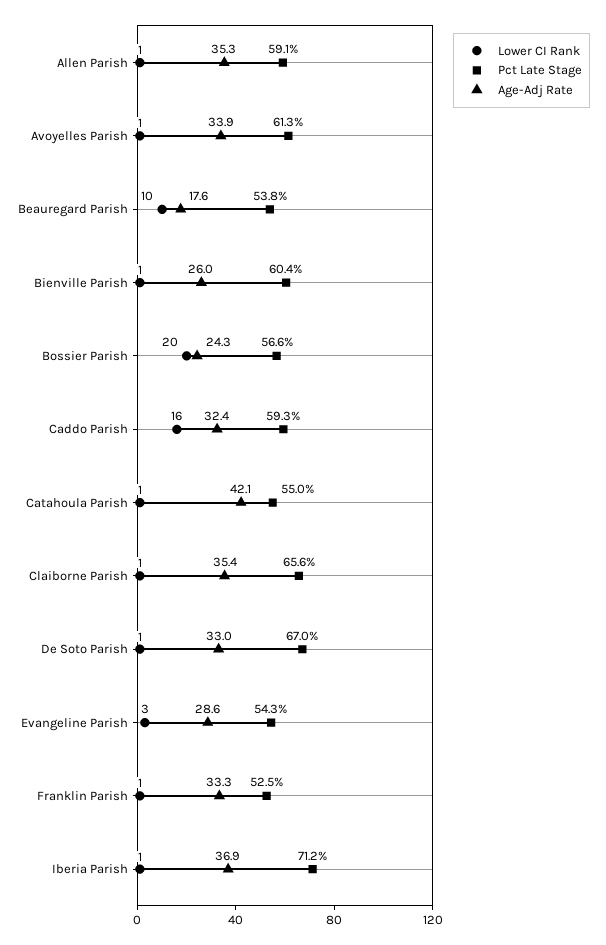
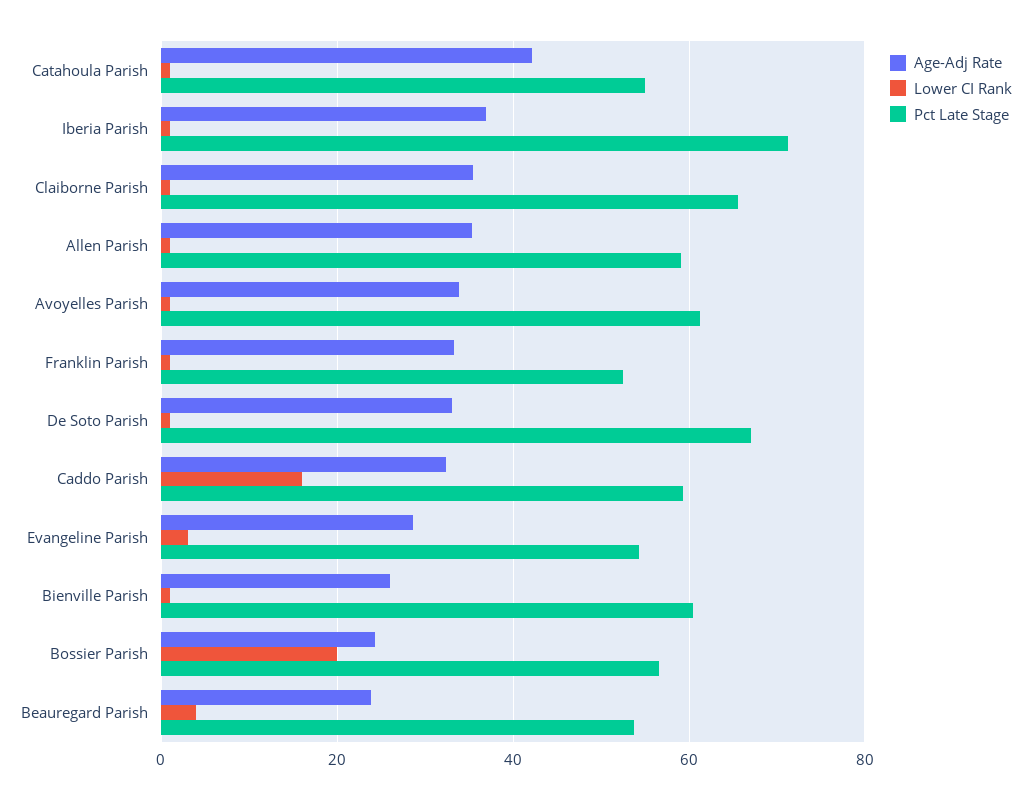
Lower CI Rank, Beauregard Parish: 10 -> 4
Age-Adj Rate, Beauregard Parish: 17.6 -> 24

